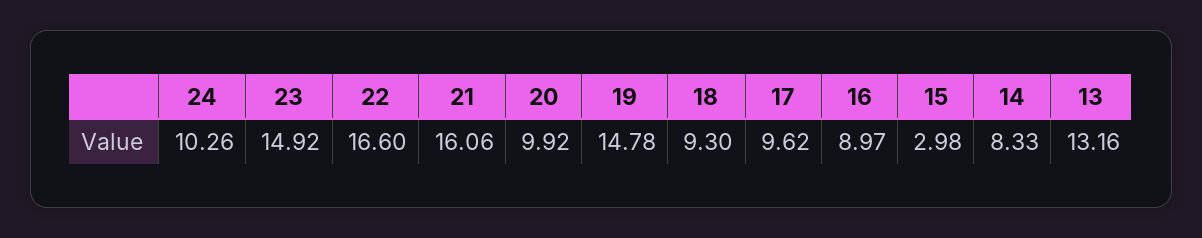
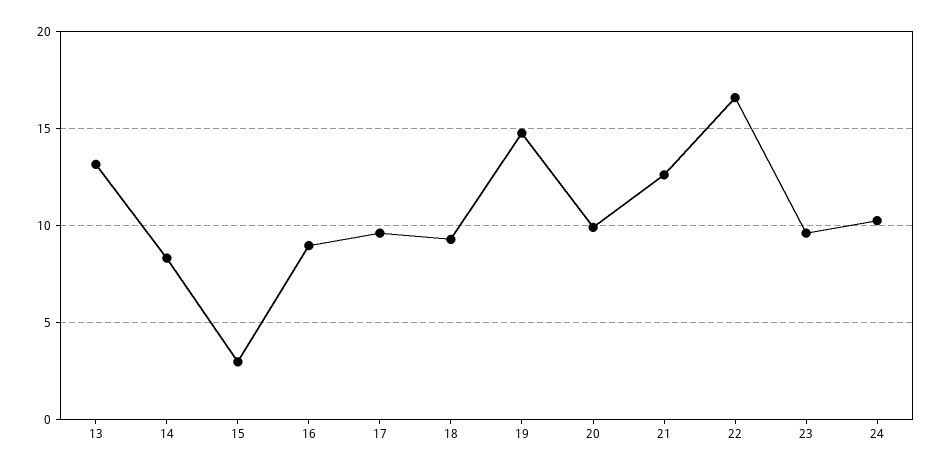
23: 14.92 -> 9.5
21: 16.06 -> 12.5

